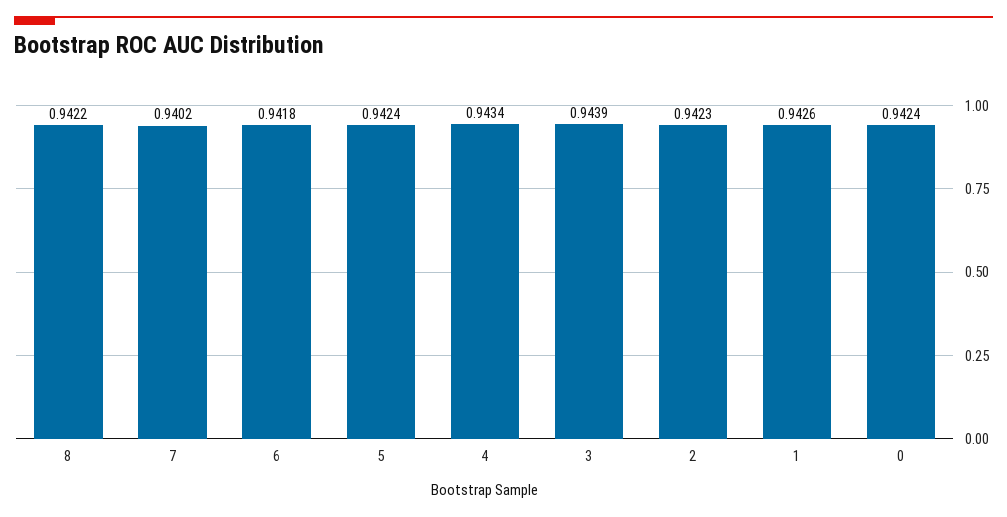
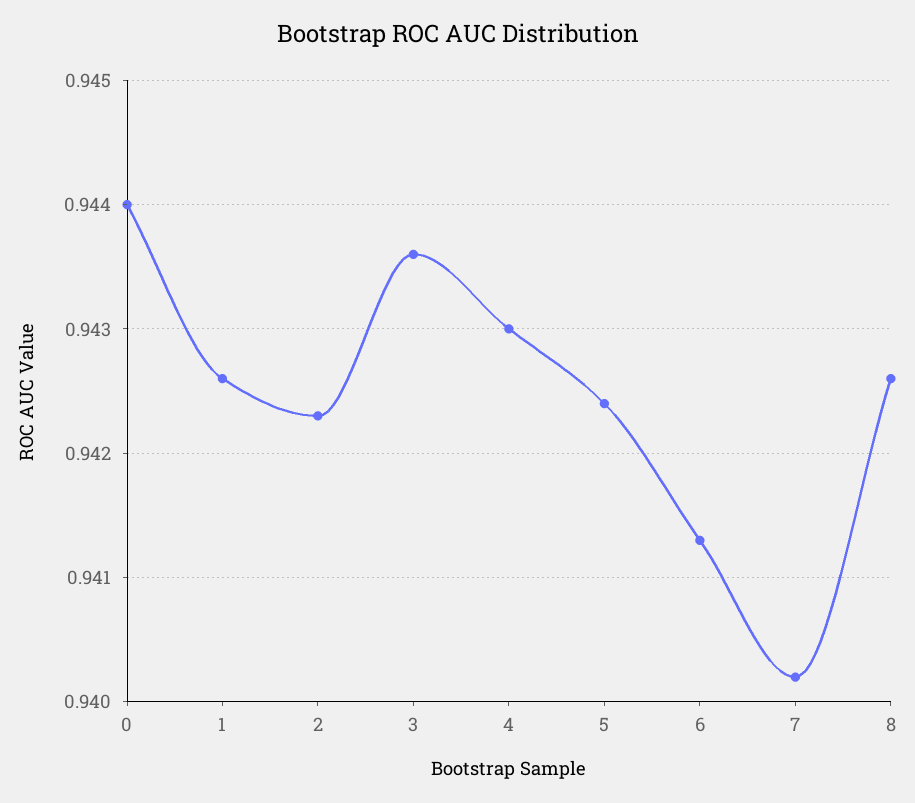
8: 0.9422 -> 0.9426
6: 0.9418 -> 0.9413
4: 0.9434 -> 0.943
3: 0.9439 -> 0.9436
0: 0.9424 -> 0.944

